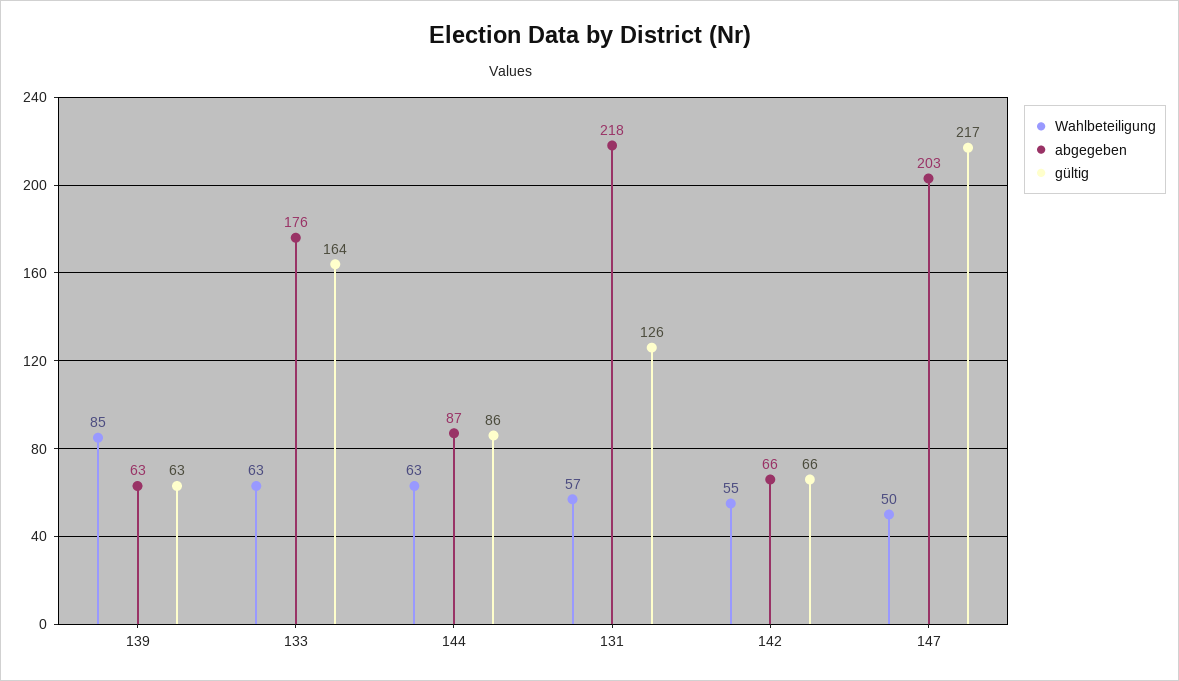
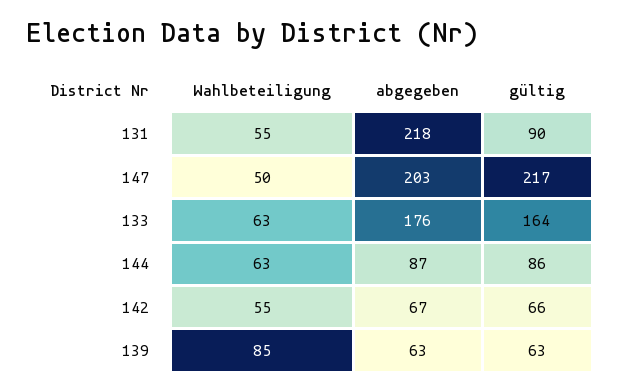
Wahlbeteiligung, 131: 57 -> 55
gültig, 131: 126 -> 90
abgegeben, 142: 66 -> 67

